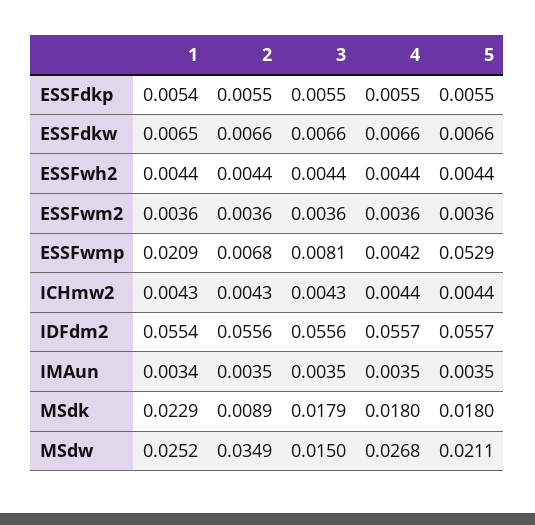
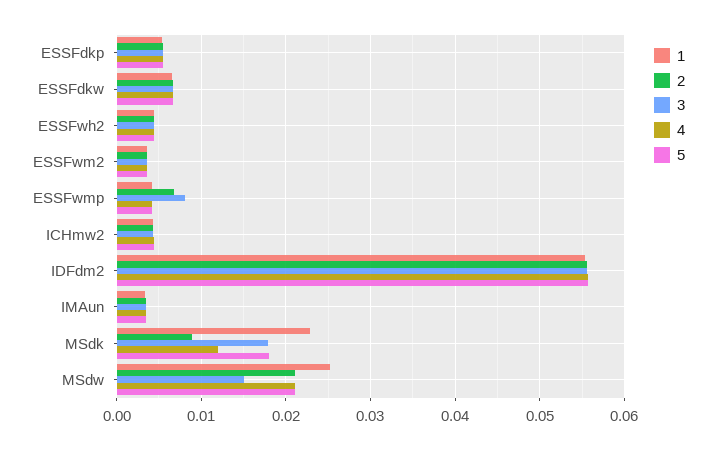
1, ESSFwmp: 0.0209 -> 0.004
5, ESSFwmp: 0.0529 -> 0.004
4, MSdk: 0.018 -> 0.012
2, MSdw: 0.0349 -> 0.021
4, MSdw: 0.0268 -> 0.021

